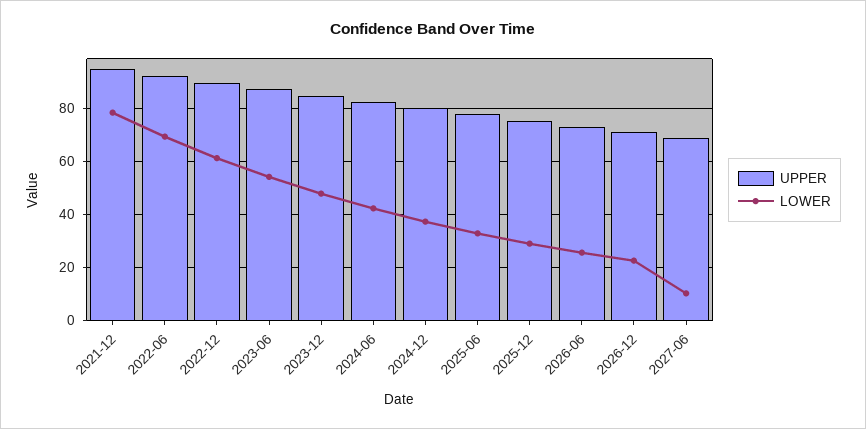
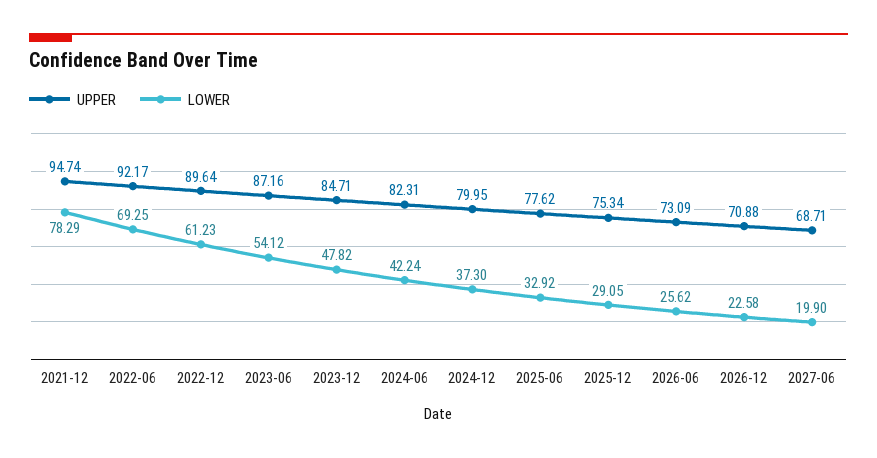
LOWER, 2027-06: 10 -> 19.9

